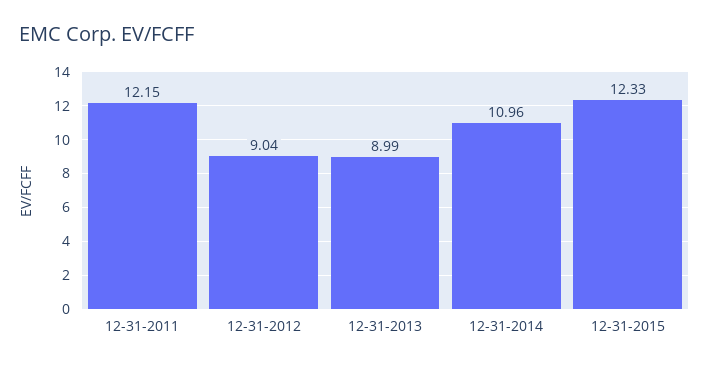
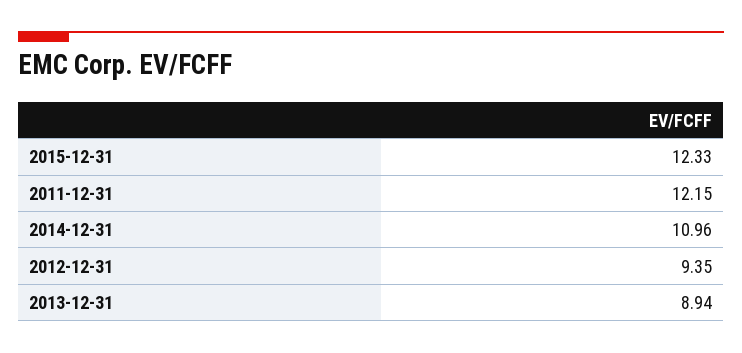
12-31-2012: 9.04 -> 9.35
12-31-2013: 8.99 -> 8.94

